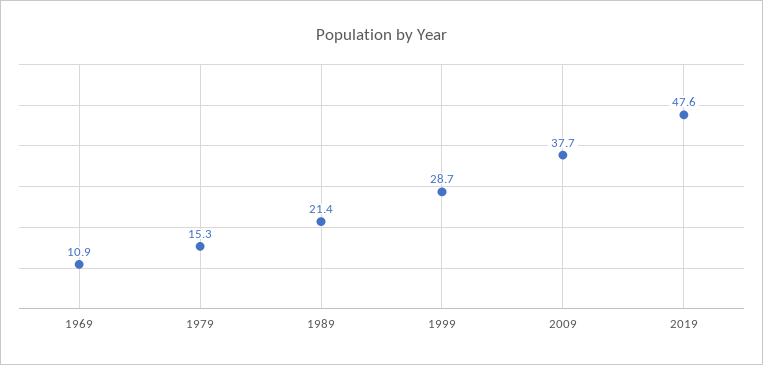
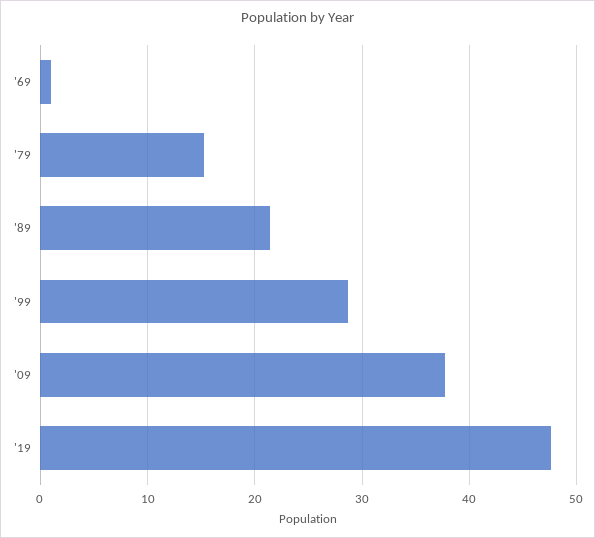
1969: 10.9 -> 1

